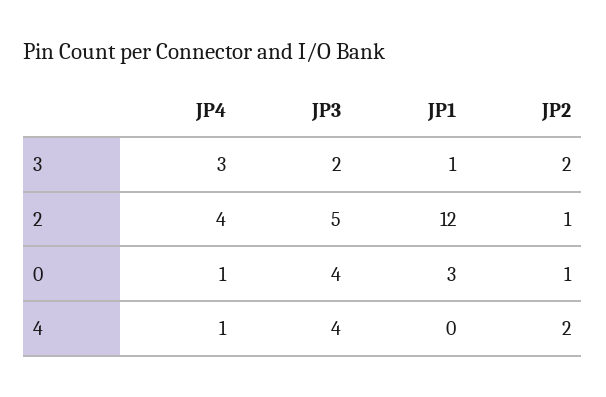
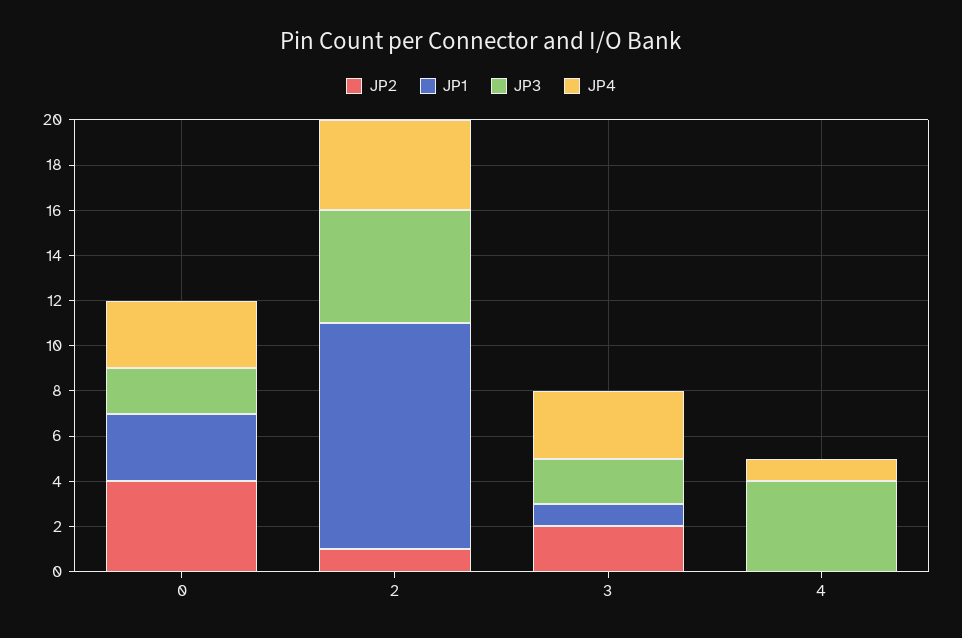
JP1, 2: 12 -> 10
JP4, 0: 1 -> 3
JP3, 0: 4 -> 2
JP2, 0: 1 -> 4
JP2, 4: 2 -> 0

